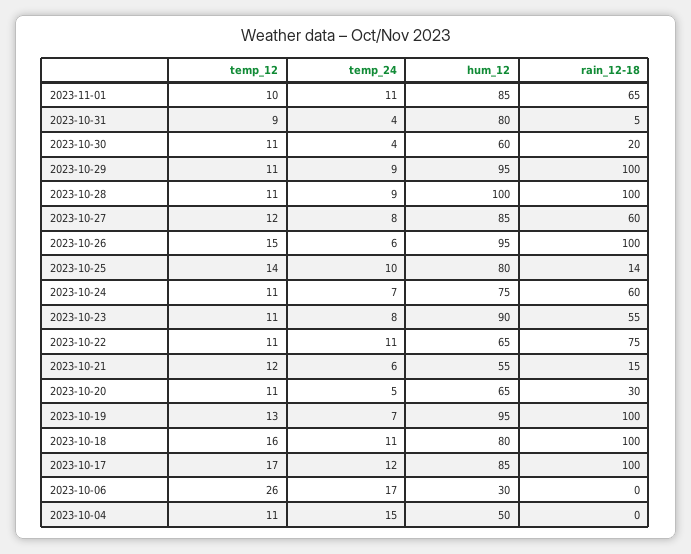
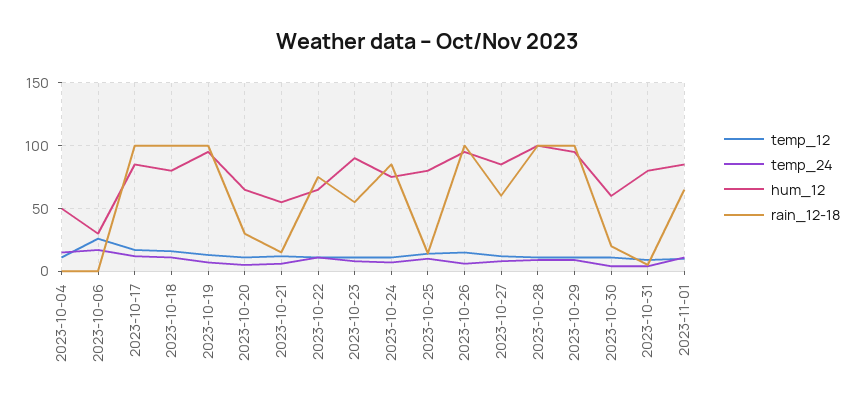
rain_12-18, 2023-10-24: 60 -> 85

